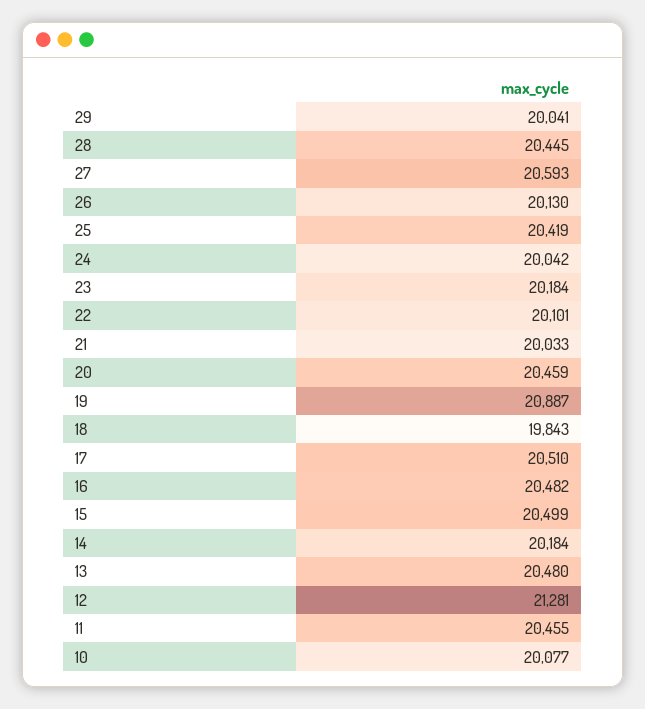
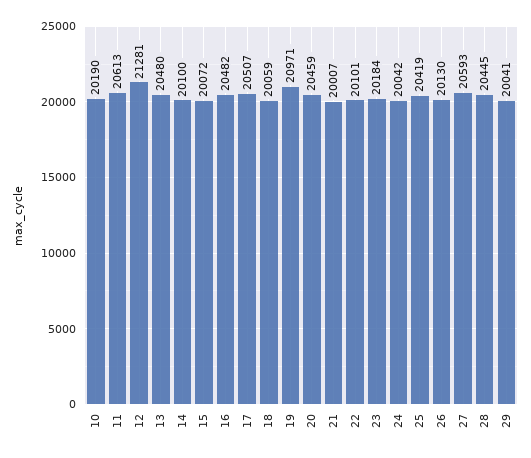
21: 20033 -> 20007
19: 20887 -> 20971
18: 19843 -> 20059
17: 20510 -> 20507
15: 20499 -> 20072
14: 20184 -> 20100
11: 20455 -> 20613
10: 20077 -> 20190

